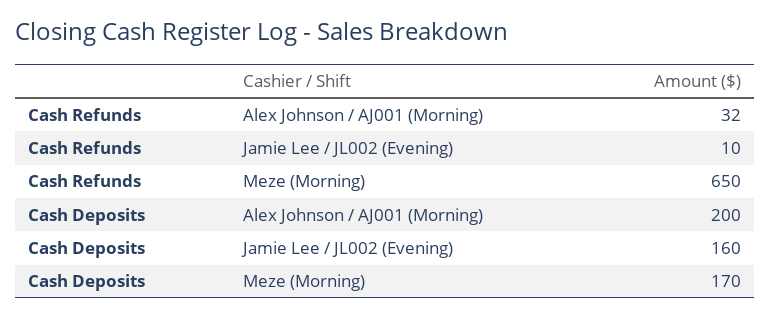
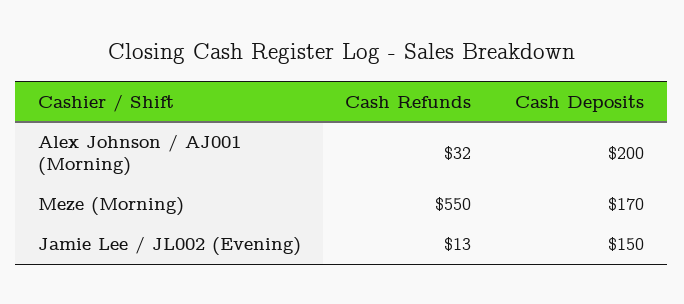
Cash Refunds, Jamie Lee / JL002 (Evening): 10 -> 13
Cash Refunds, Meze (Morning): 650 -> 550
Cash Deposits, Jamie Lee / JL002 (Evening): 160 -> 150

